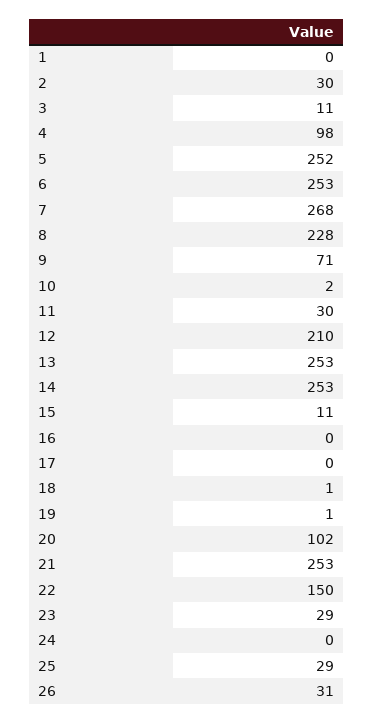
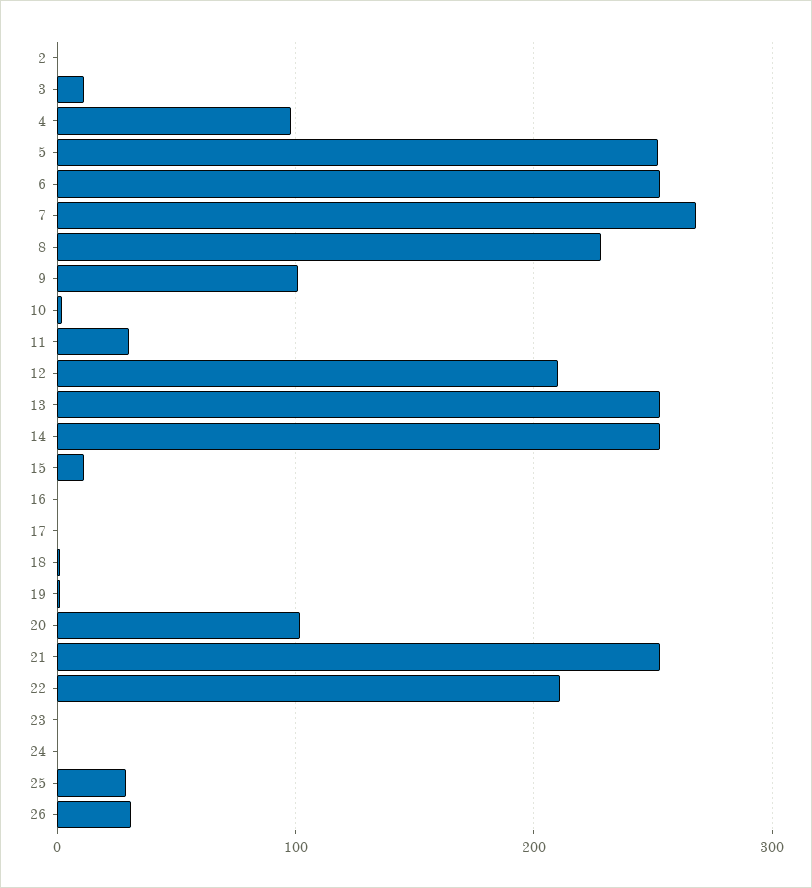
1: 0 -> none
2: 30 -> 0
9: 71 -> 100
22: 150 -> 210
23: 29 -> 0

